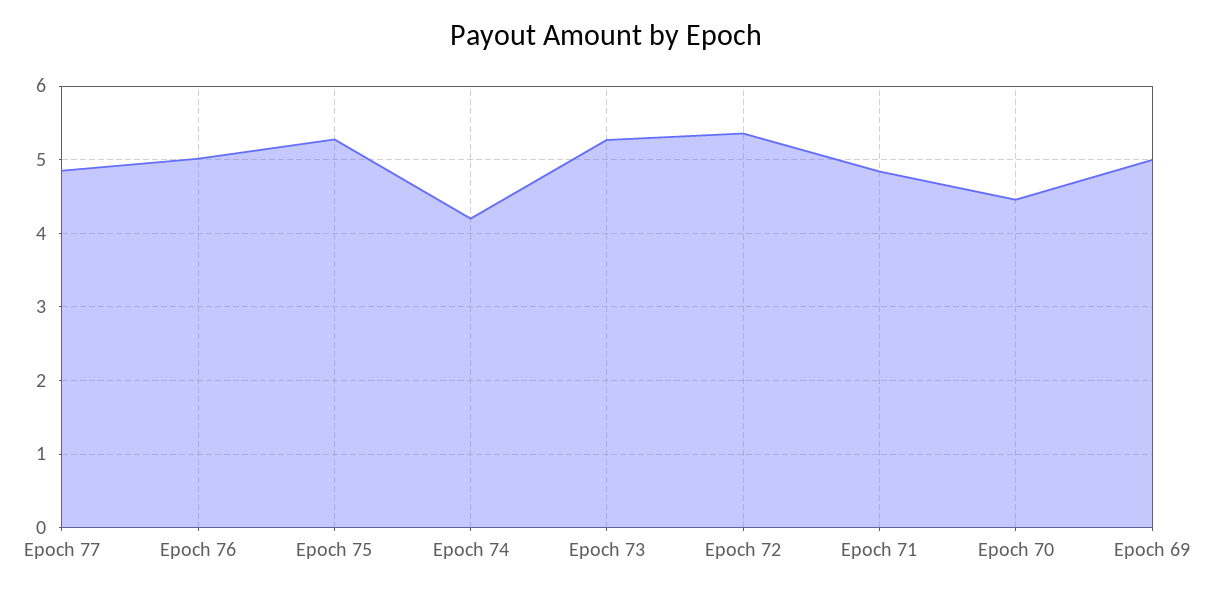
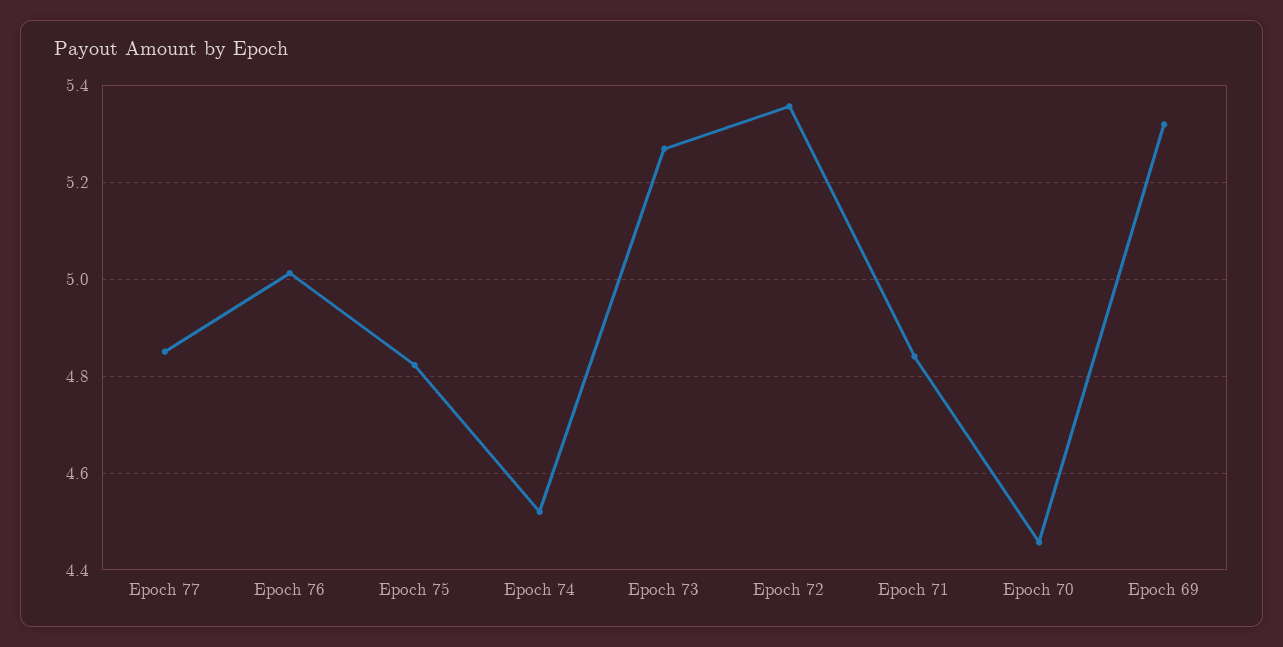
Epoch 75: 5.3 -> 4.82
Epoch 74: 4.2 -> 4.52
Epoch 69: 5 -> 5.32

